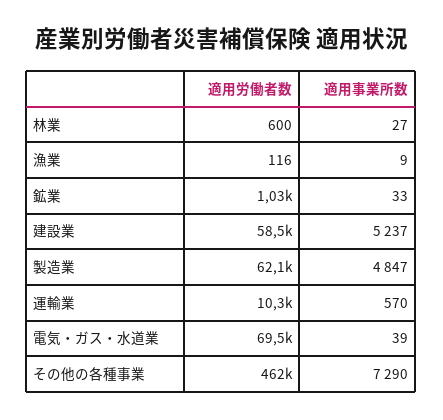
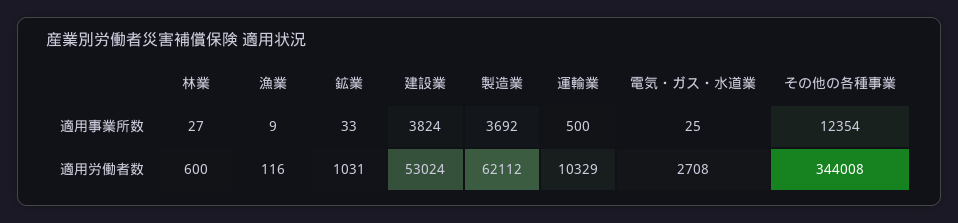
適用労働者数, 建設業: 58500 -> 53024
適用事業所数, 建設業: 5237 -> 3824
適用事業所数, 製造業: 4847 -> 3692
適用事業所数, 運輸業: 570 -> 500
適用労働者数, 電気・ガス・水道業: 69500 -> 2708
適用事業所数, 電気・ガス・水道業: 39 -> 25
適用労働者数, その他の各種事業: 462000 -> 344008
適用事業所数, その他の各種事業: 7290 -> 12354

